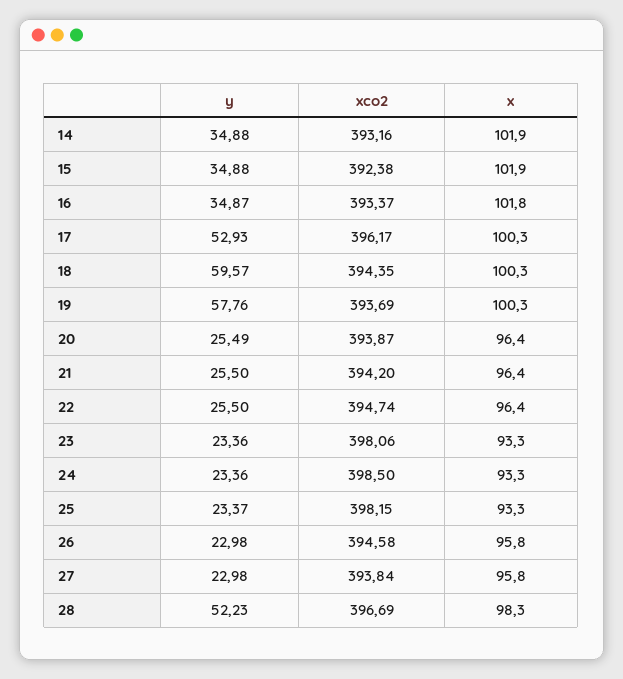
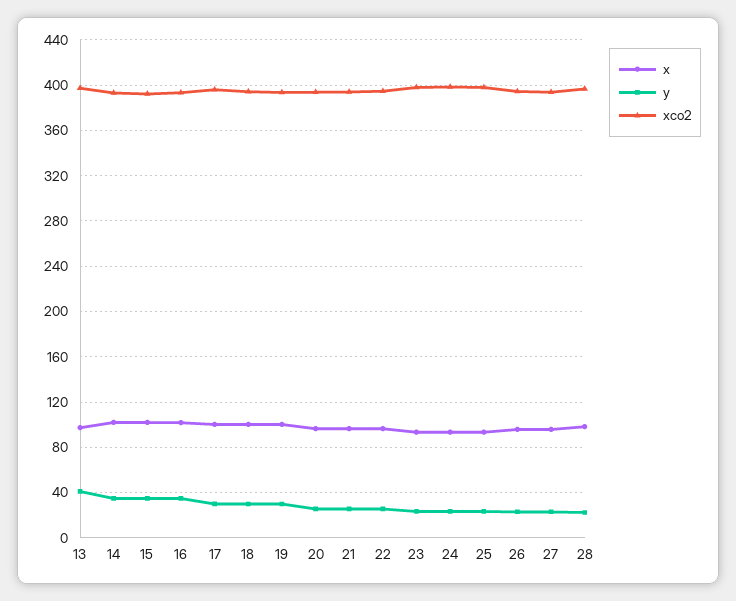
y, 17: 52.93 -> 30
y, 18: 59.57 -> 30
y, 19: 57.76 -> 30
y, 28: 52.23 -> 20
x, 13: none -> 100
y, 13: none -> 40
xco2, 13: none -> 400

